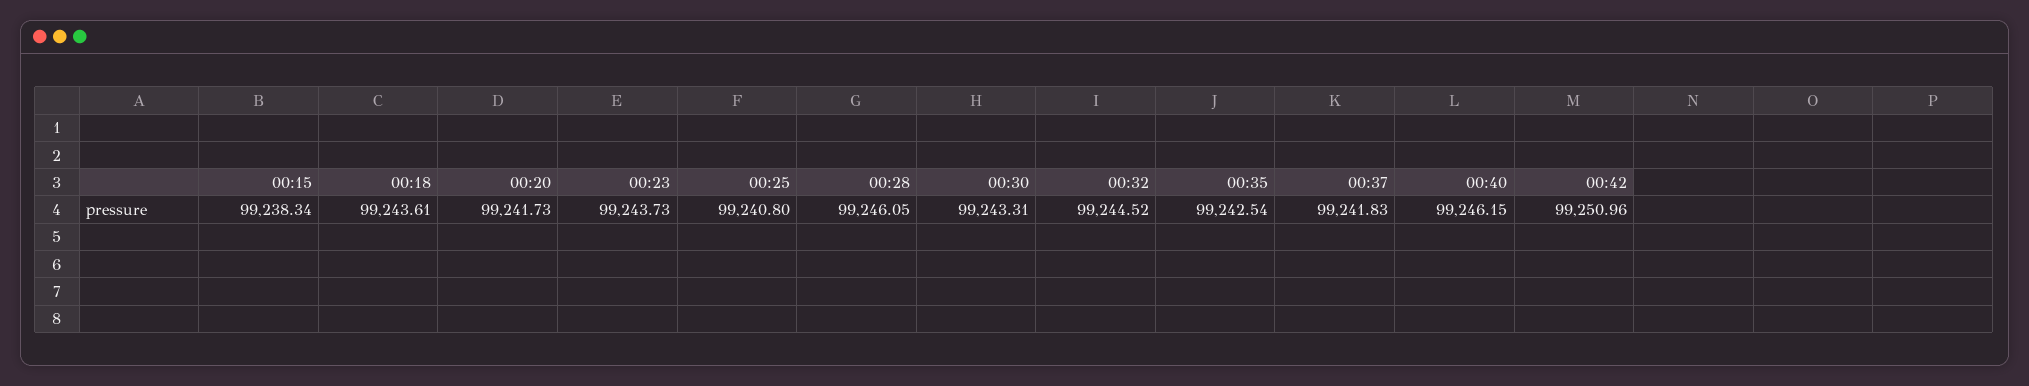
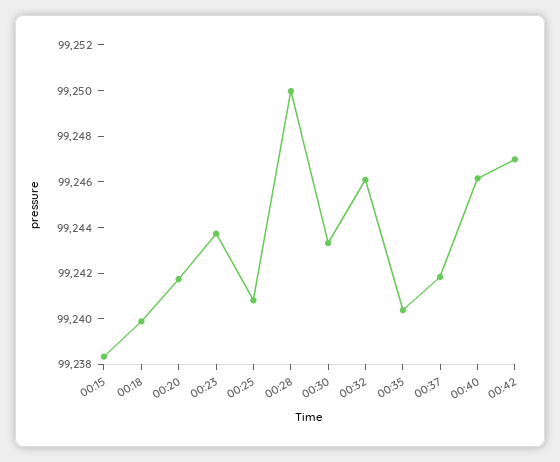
00:18: 99243.61 -> 99240
00:28: 99246.05 -> 99250
00:32: 99244.52 -> 99246
00:35: 99242.54 -> 99240.5
00:42: 99250.96 -> 99247

